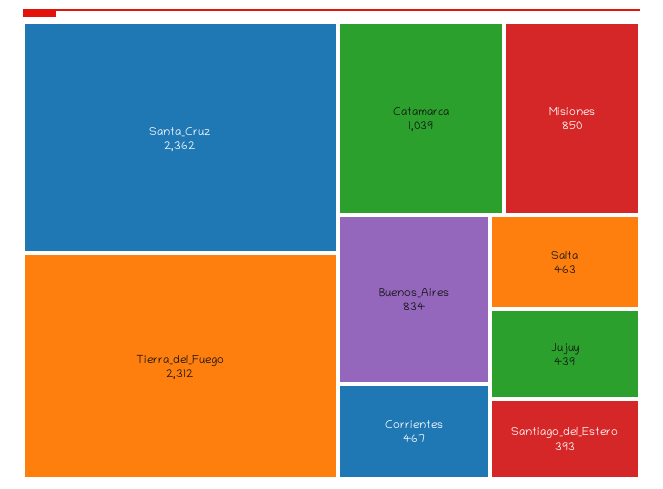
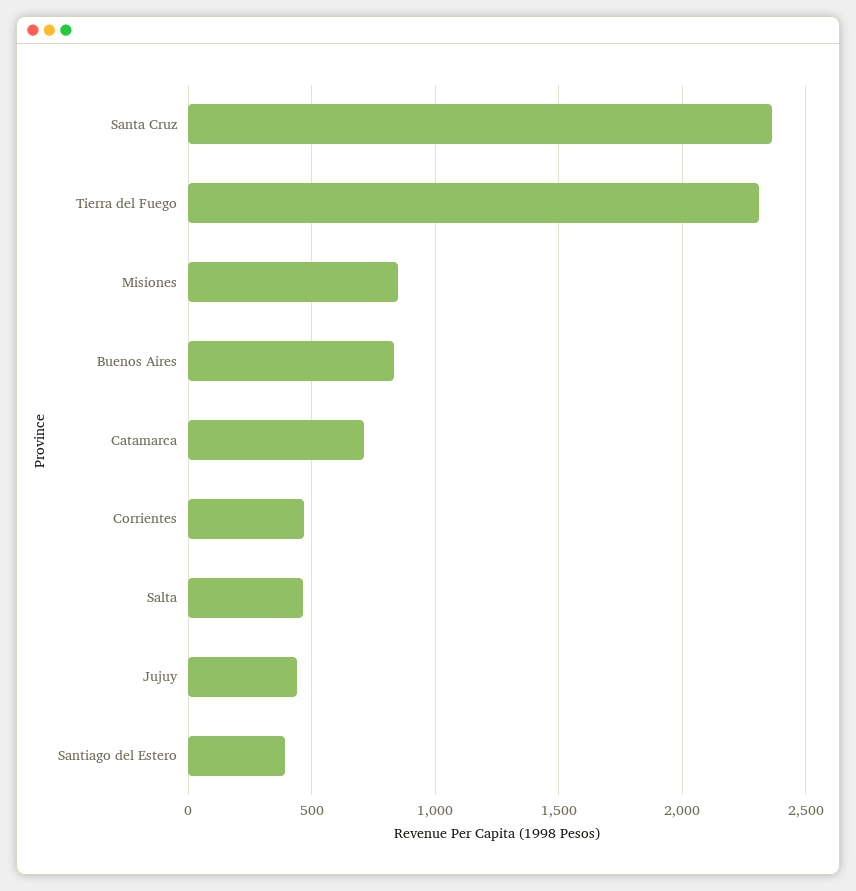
Catamarca: 1039 -> 700

